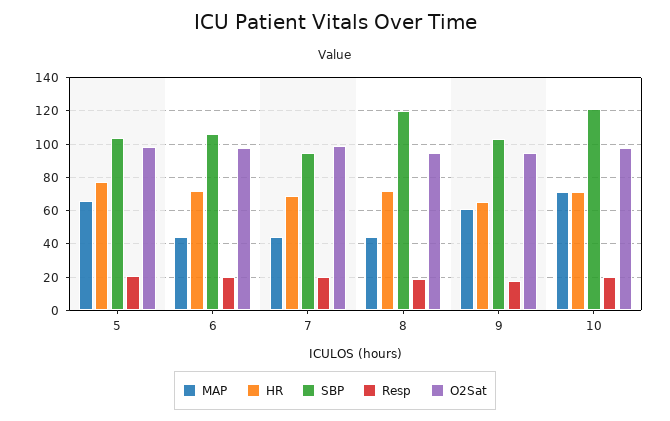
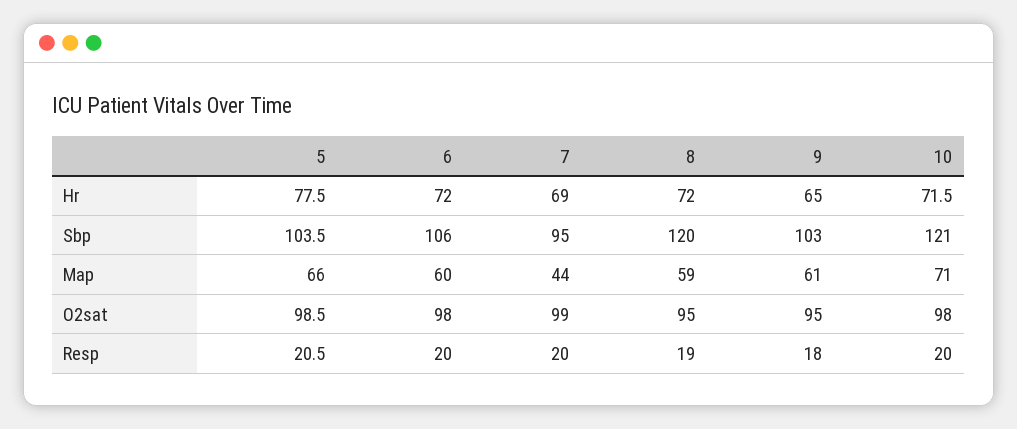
MAP, 6: 45 -> 60
MAP, 8: 45 -> 59

